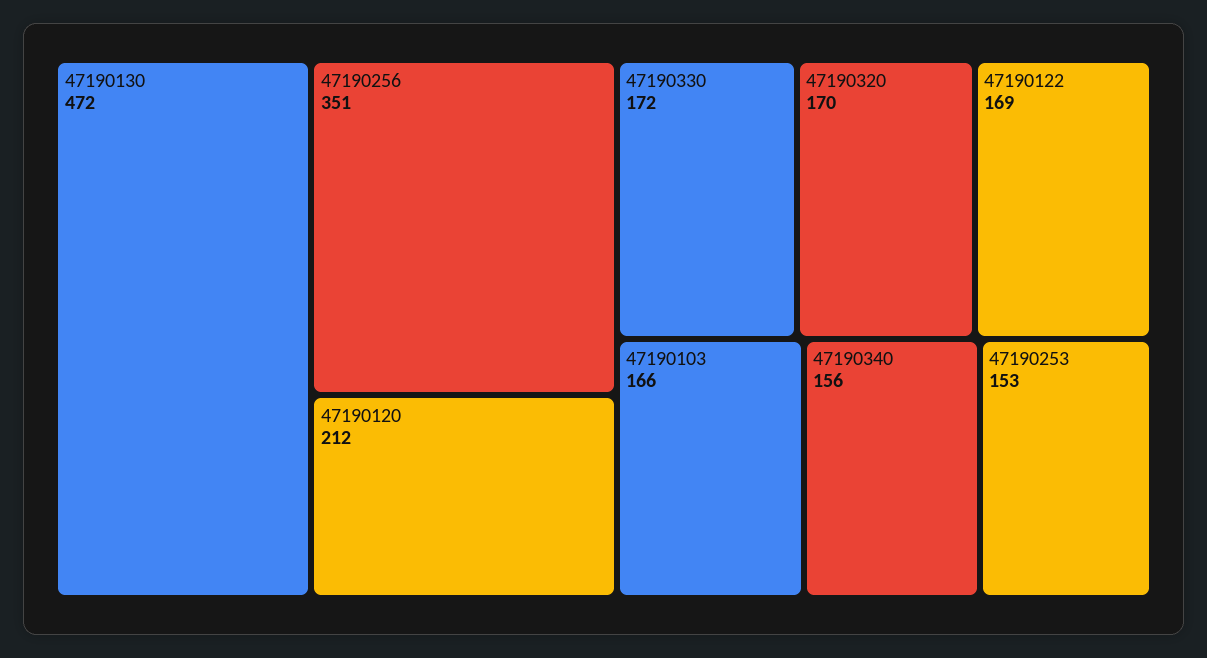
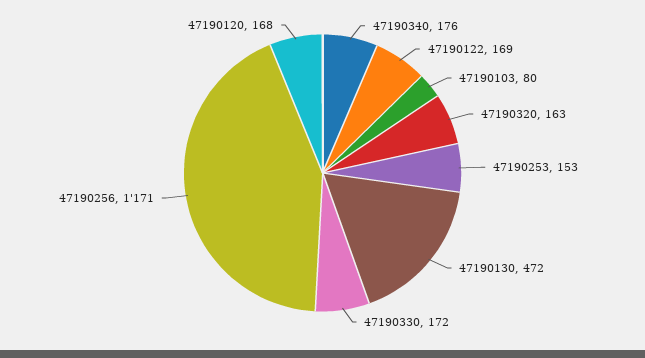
47190256: 351 -> 1171
47190120: 212 -> 168
47190320: 170 -> 163
47190103: 166 -> 80
47190340: 156 -> 176

